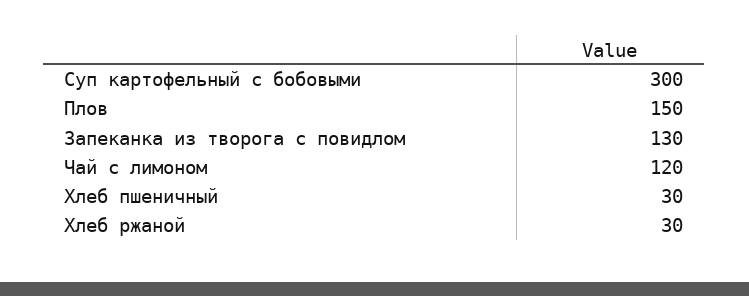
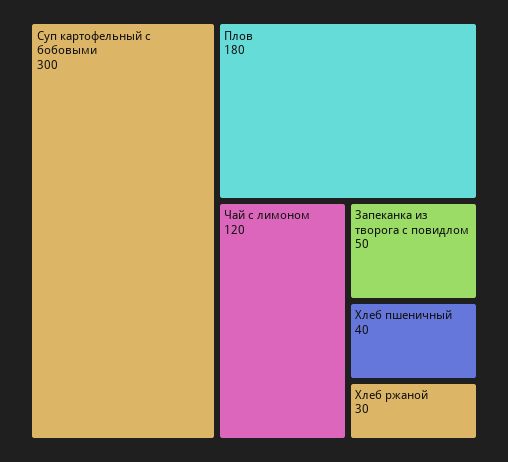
Плов: 150 -> 180
Запеканка из творога с повидлом: 130 -> 50
Хлеб пшеничный: 30 -> 40

